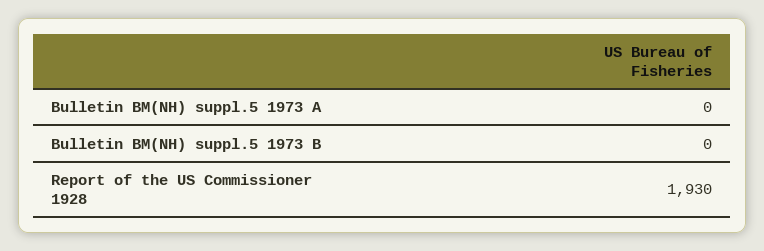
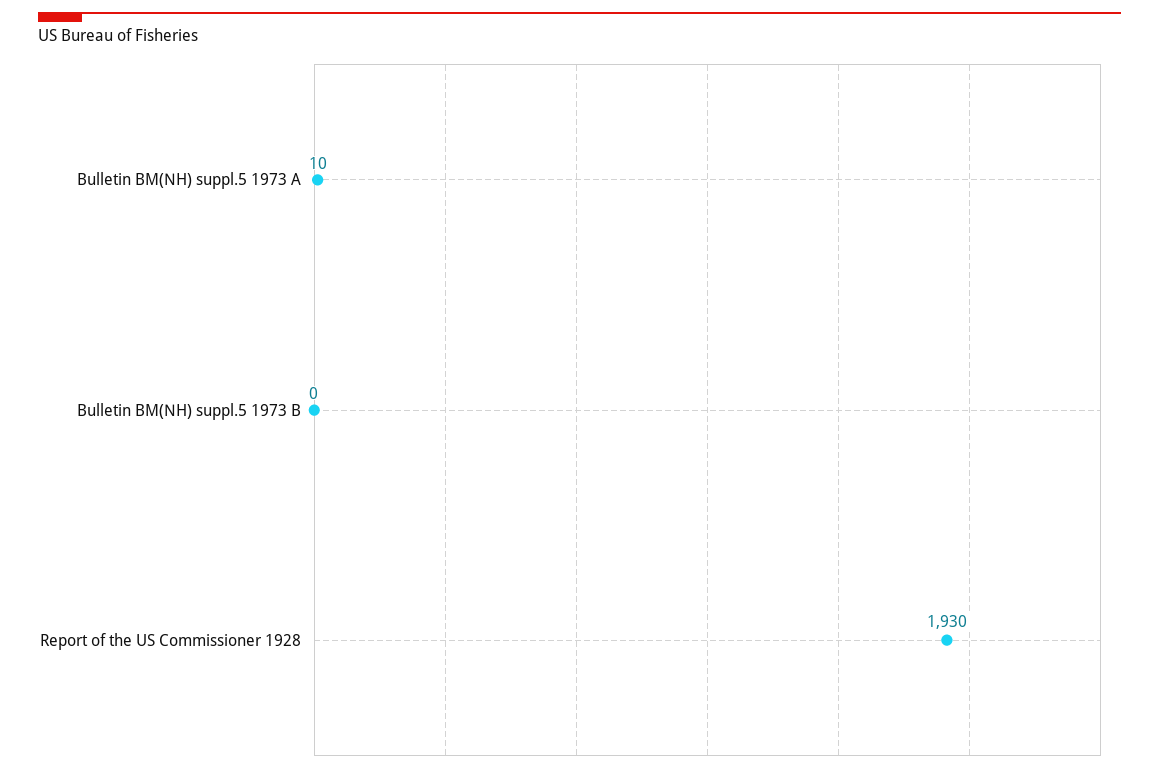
Bulletin BM(NH) suppl.5 1973 A: 0 -> 10

